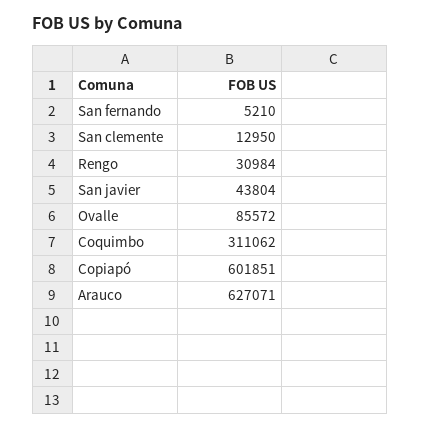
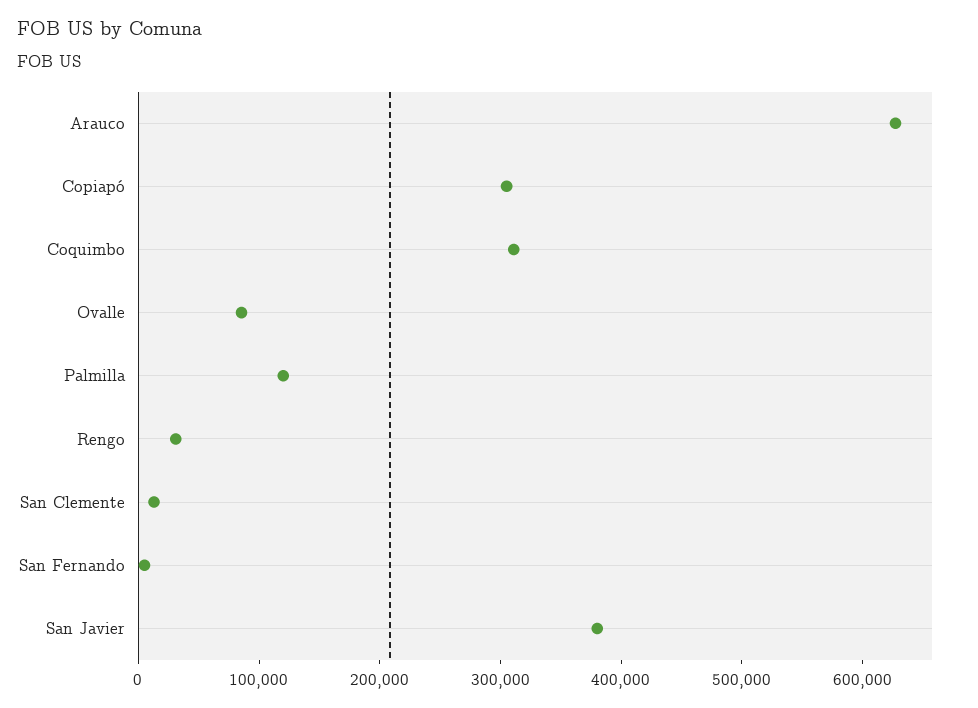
San javier: 43804 -> 380000
Copiapó: 601851 -> 300000
Palmilla: none -> 120000

